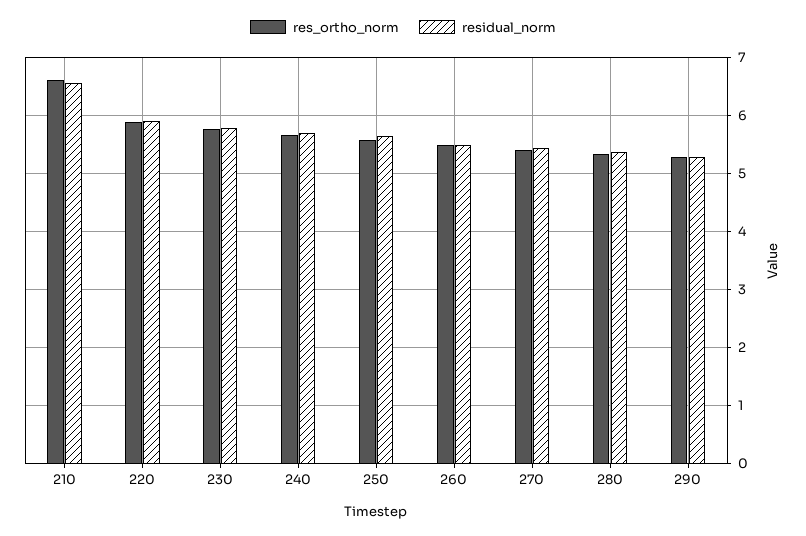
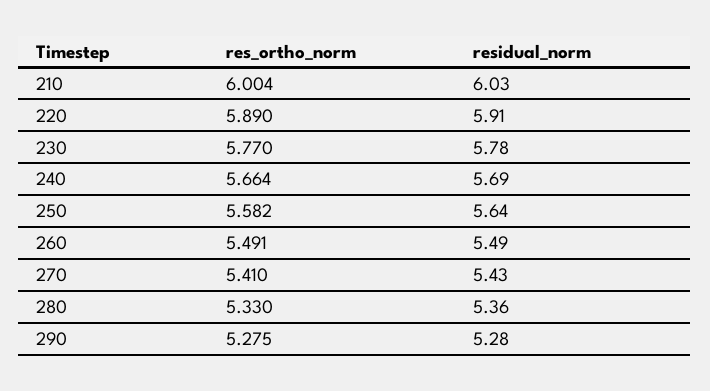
res_ortho_norm, 210: 6.6 -> 6.004
residual_norm, 210: 6.6 -> 6.03

